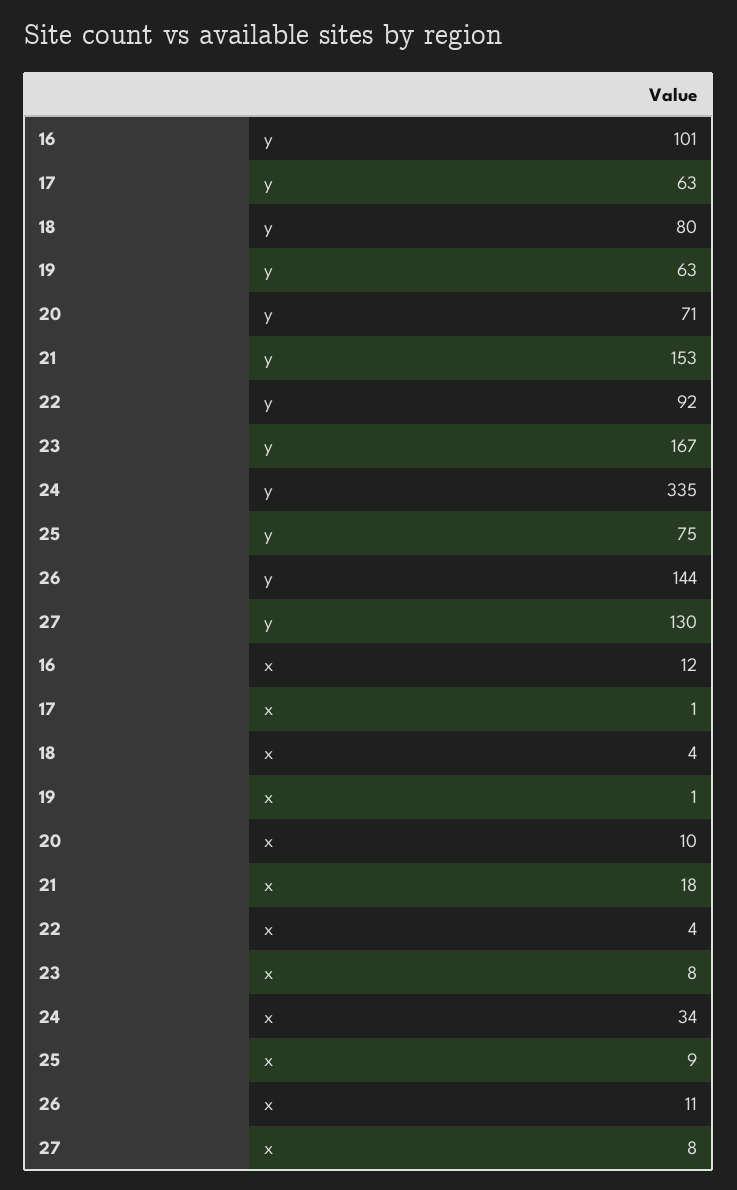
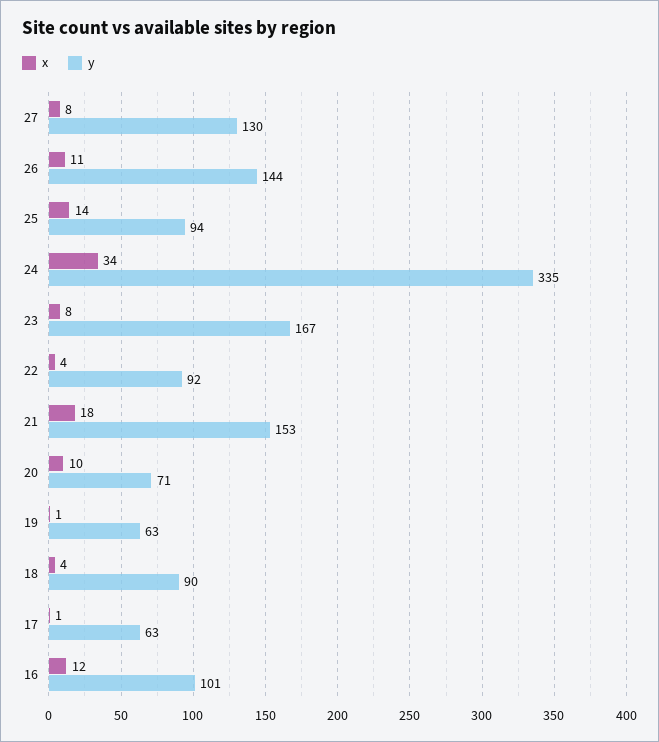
y, 18: 80 -> 90
y, 25: 75 -> 94
x, 25: 9 -> 14

